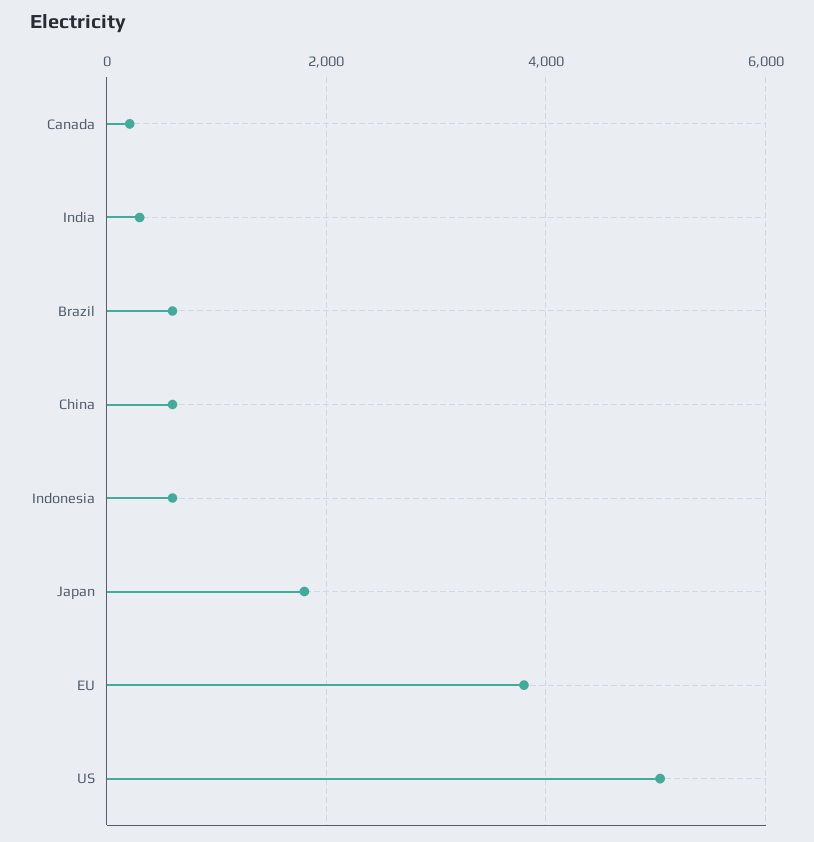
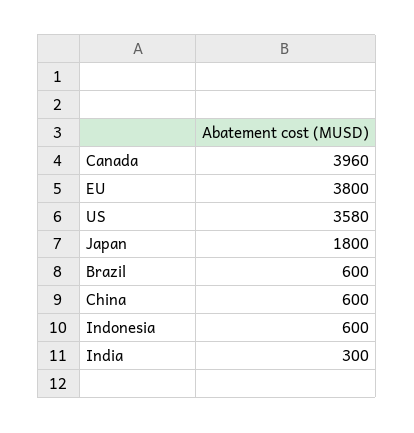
Canada: 200 -> 3960
US: 5000 -> 3580

